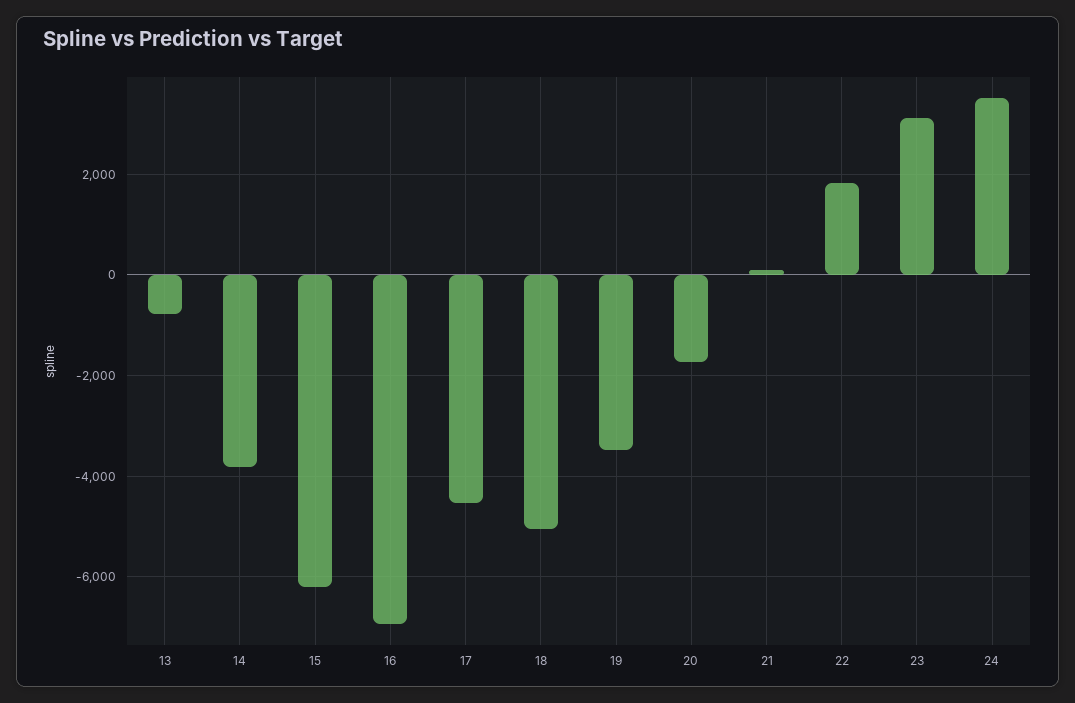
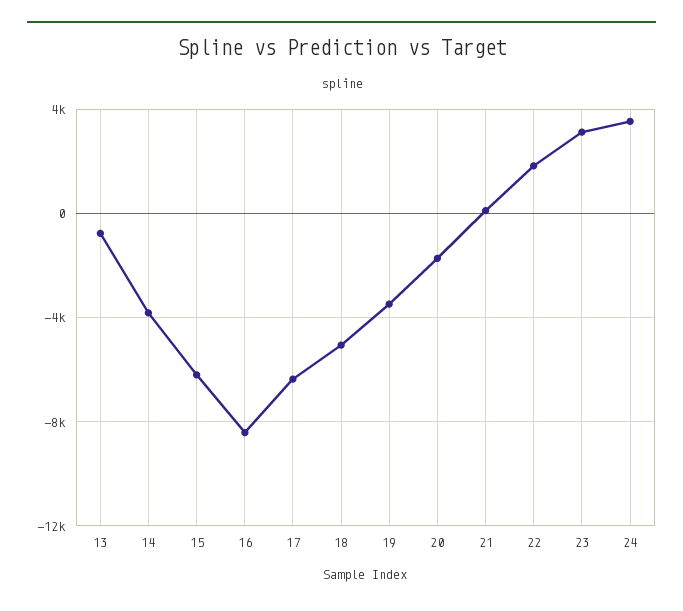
16: -7000 -> -8500
17: -4600 -> -6500

